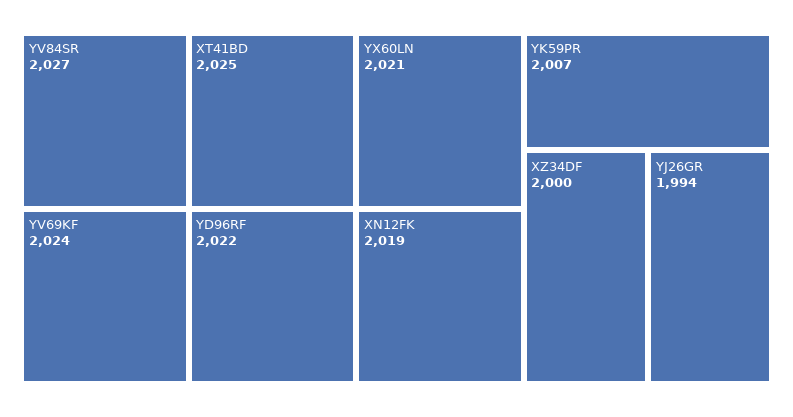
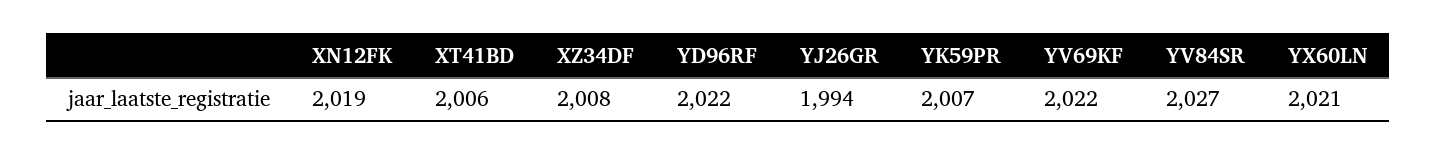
XT41BD: 2025 -> 2006
YV69KF: 2024 -> 2022
XZ34DF: 2000 -> 2008

